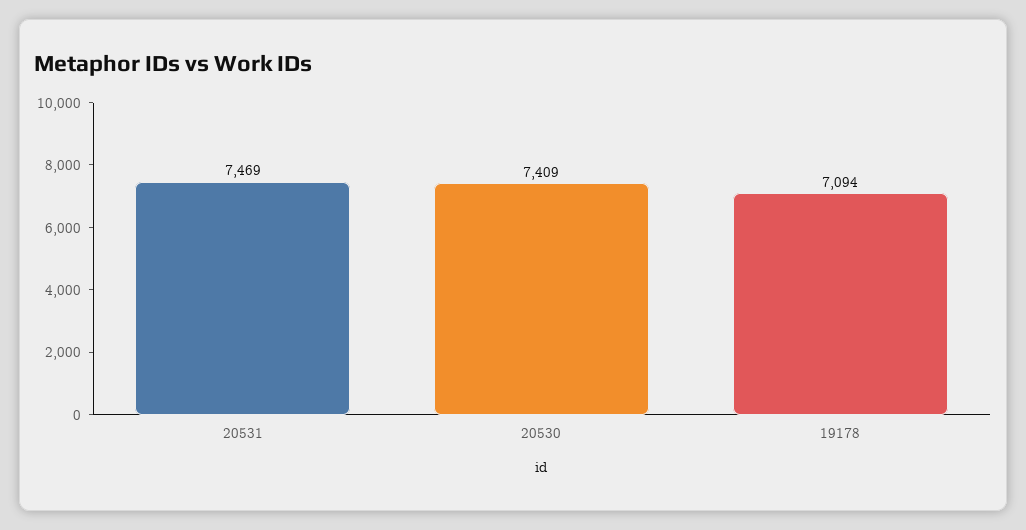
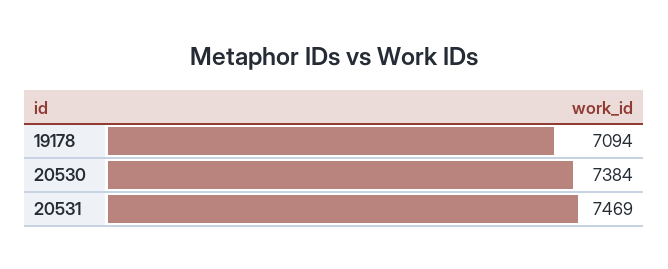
20530: 7409 -> 7384

